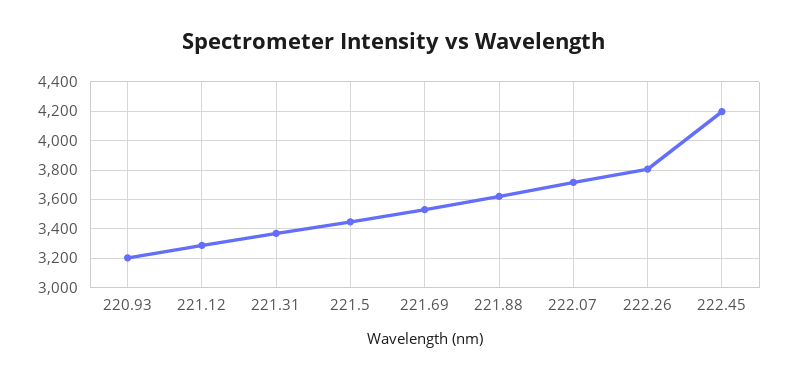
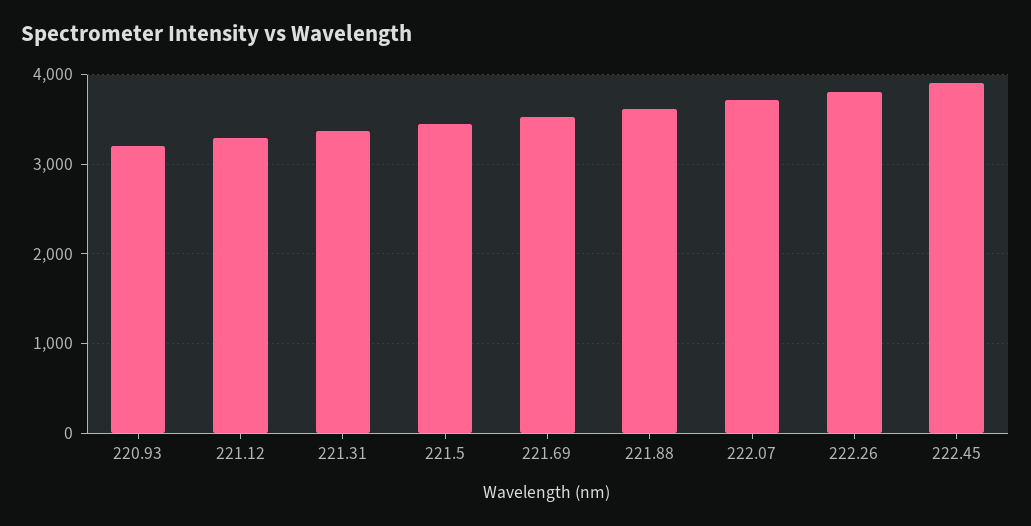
222.45: 4200 -> 3900

